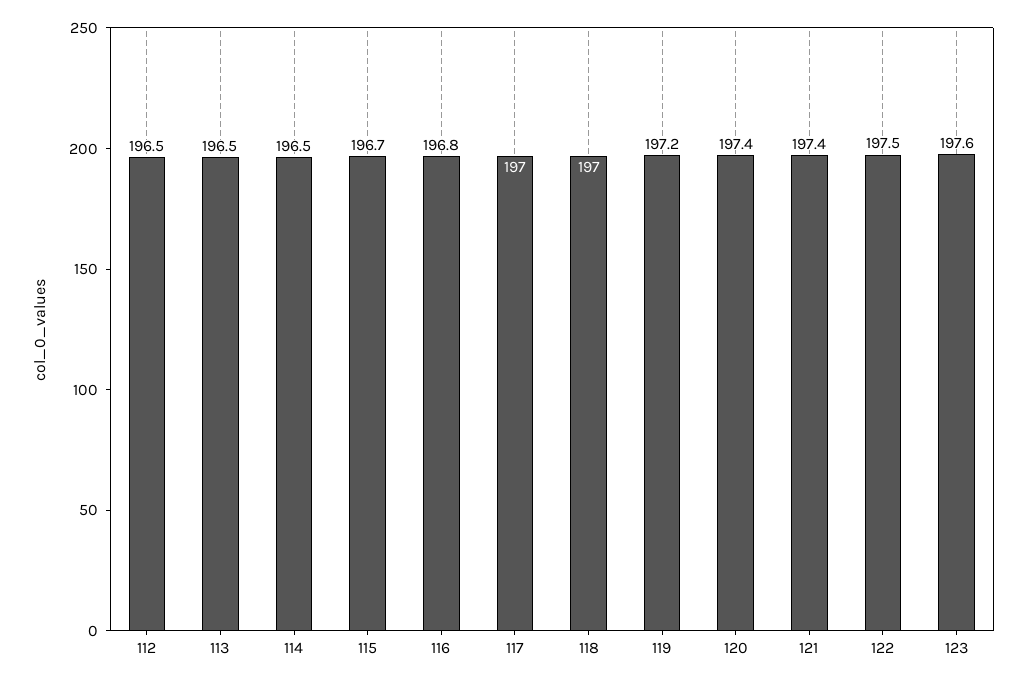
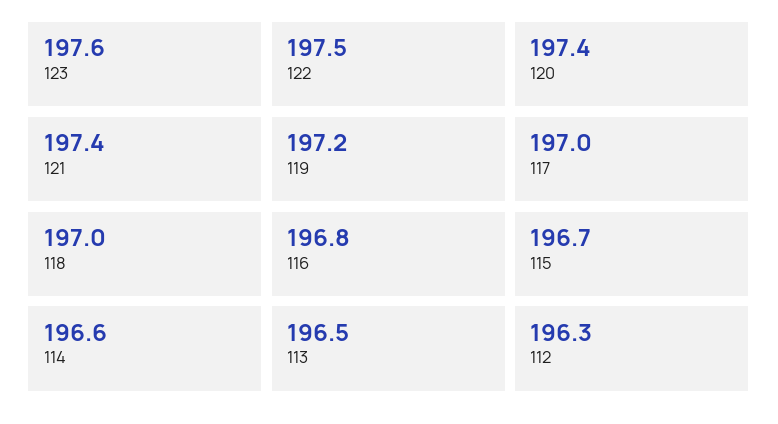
112: 196.5 -> 196.3
114: 196.5 -> 196.6

